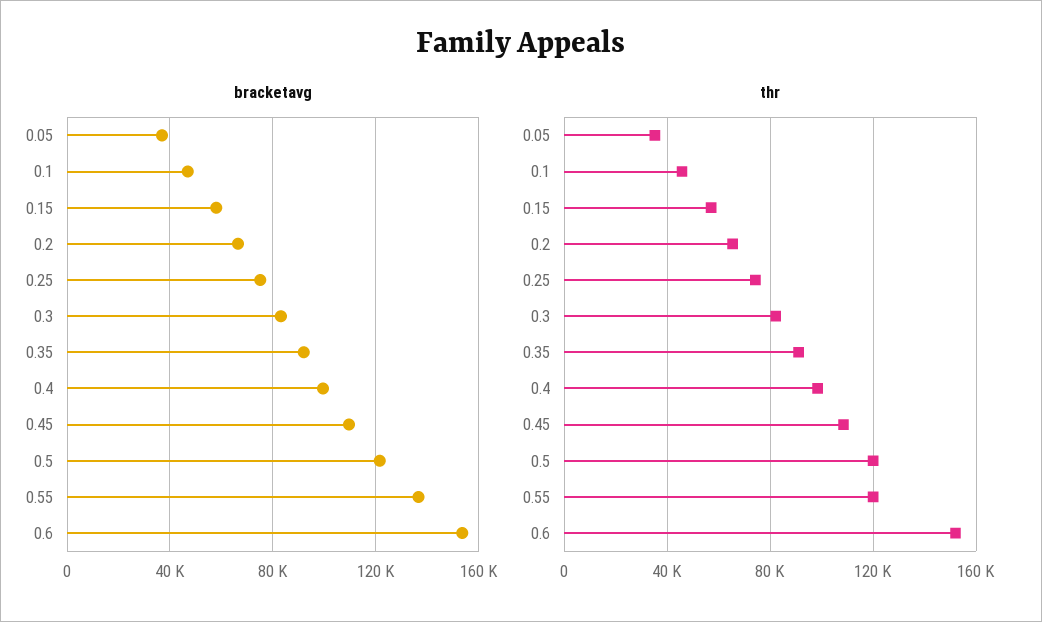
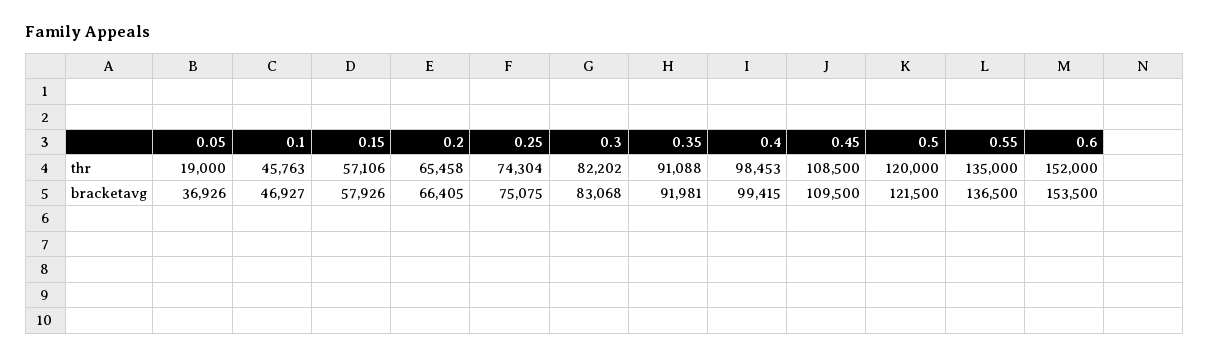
thr, 0.05: 35000 -> 19000
thr, 0.55: 120000 -> 135000

